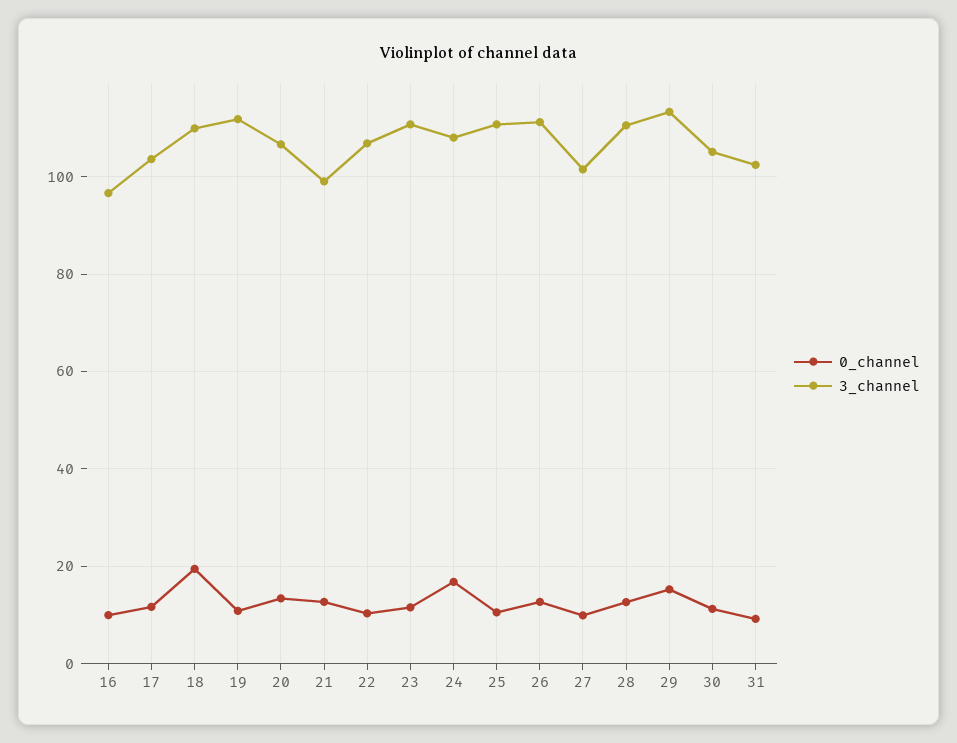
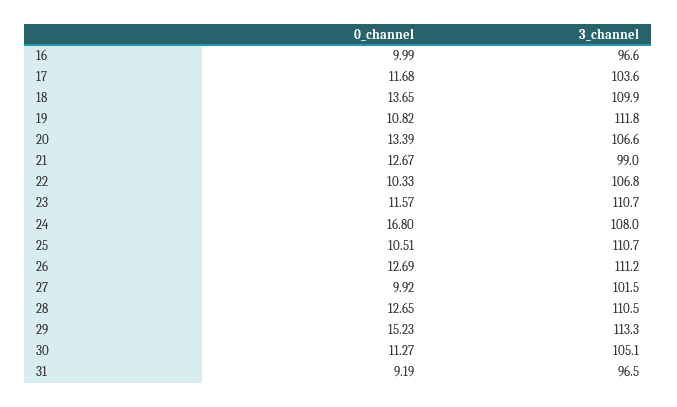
0_channel, 18: 20 -> 13.65
3_channel, 31: 102 -> 96.5

